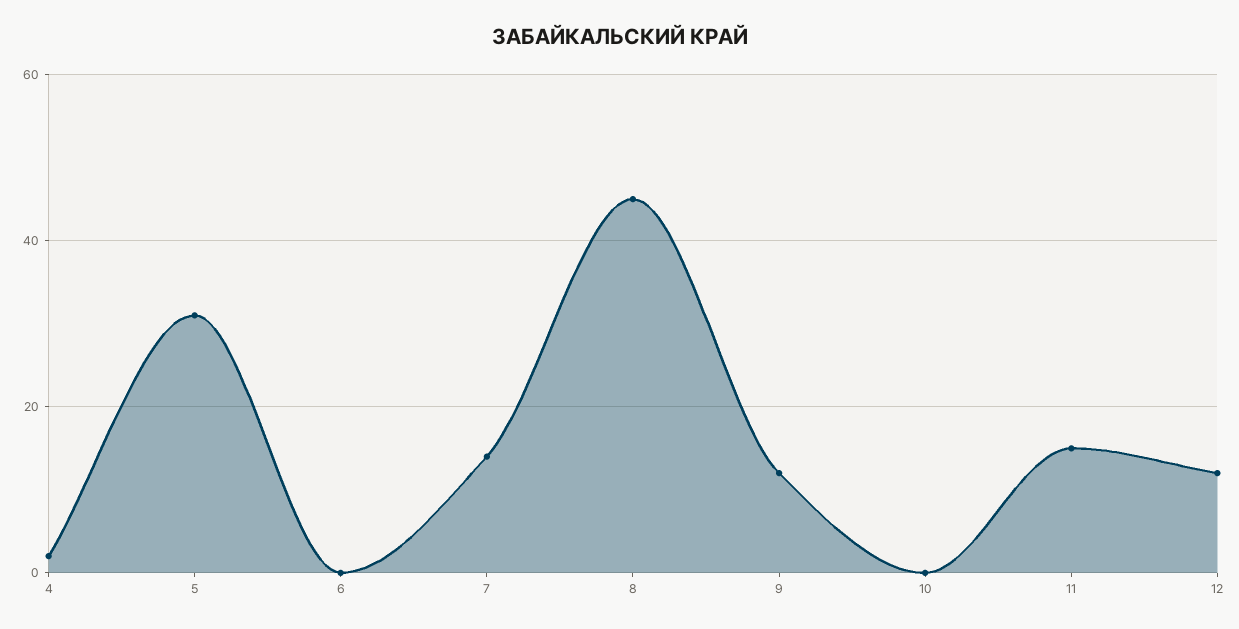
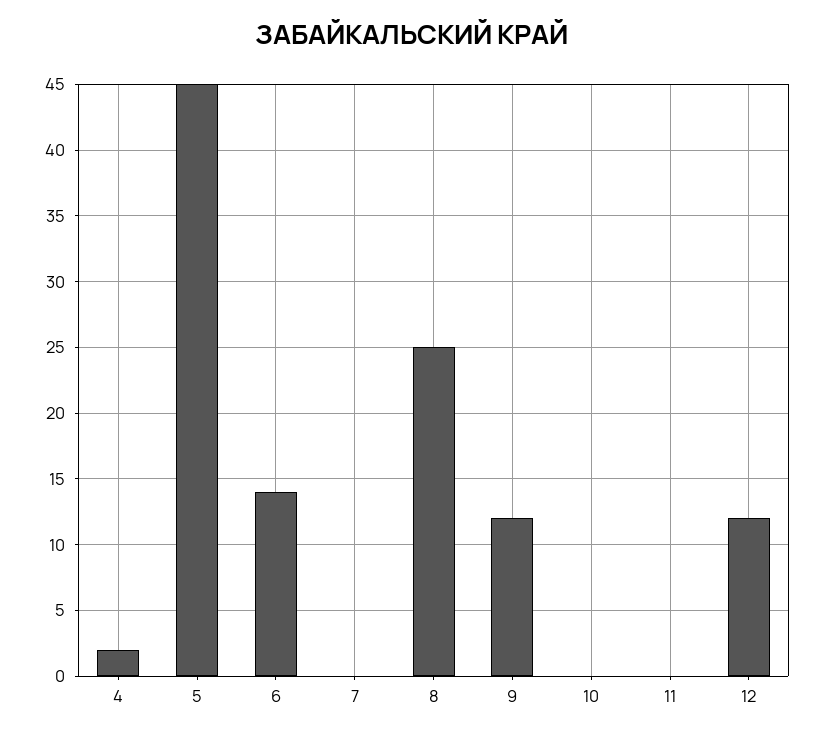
5: 30 -> 45
6: 0 -> 14
7: 15 -> 0
8: 45 -> 25
11: 15 -> 0

